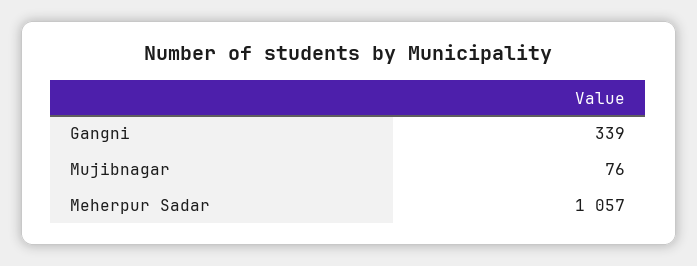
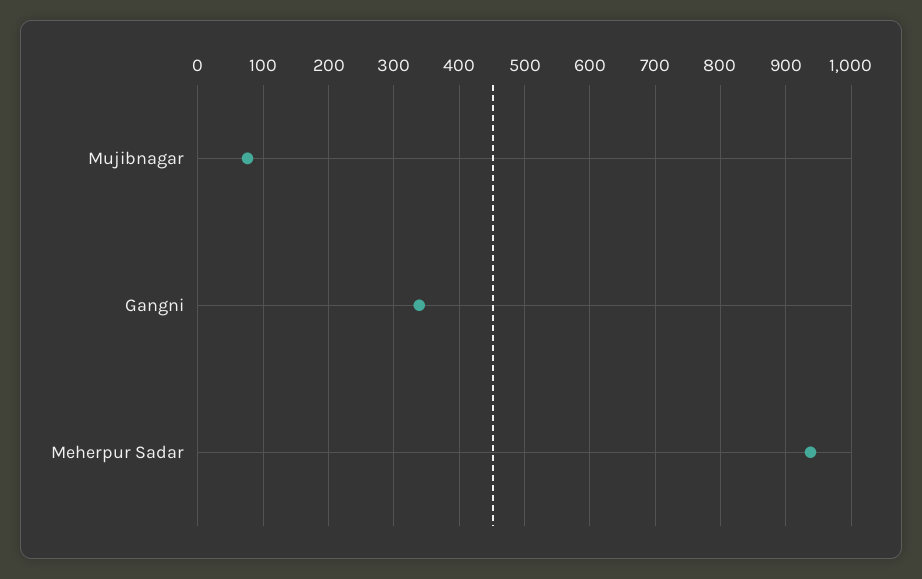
Meherpur Sadar: 1057 -> 940

